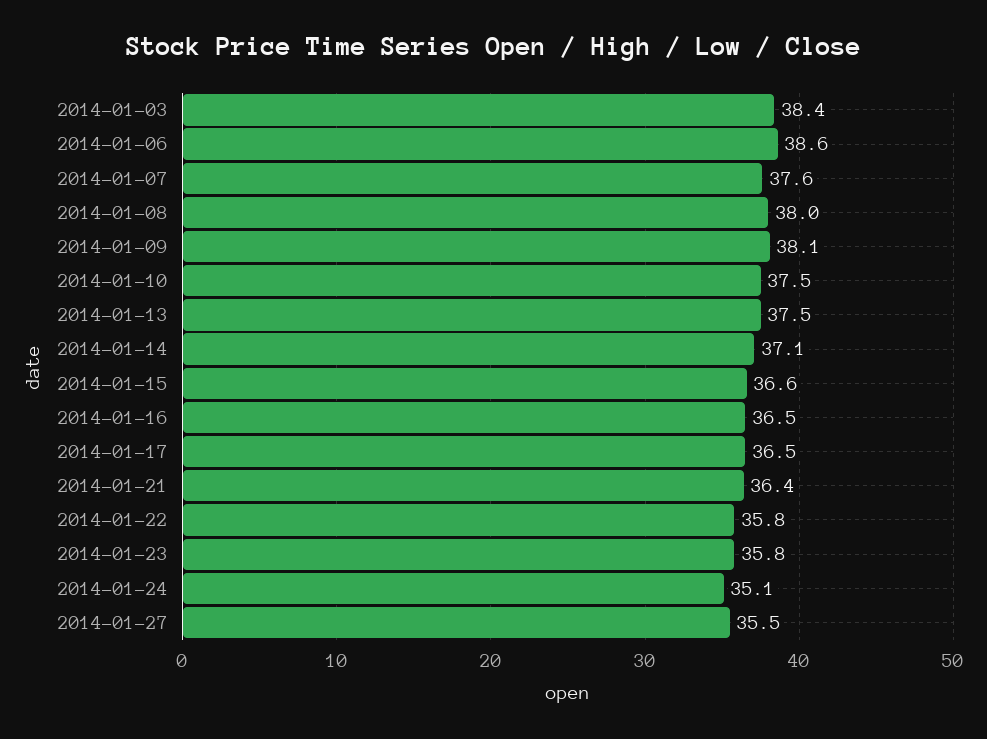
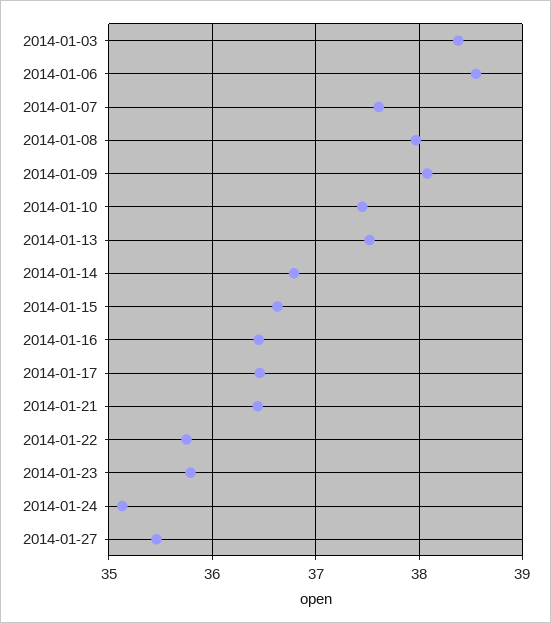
2014-01-14: 37.1 -> 36.8

